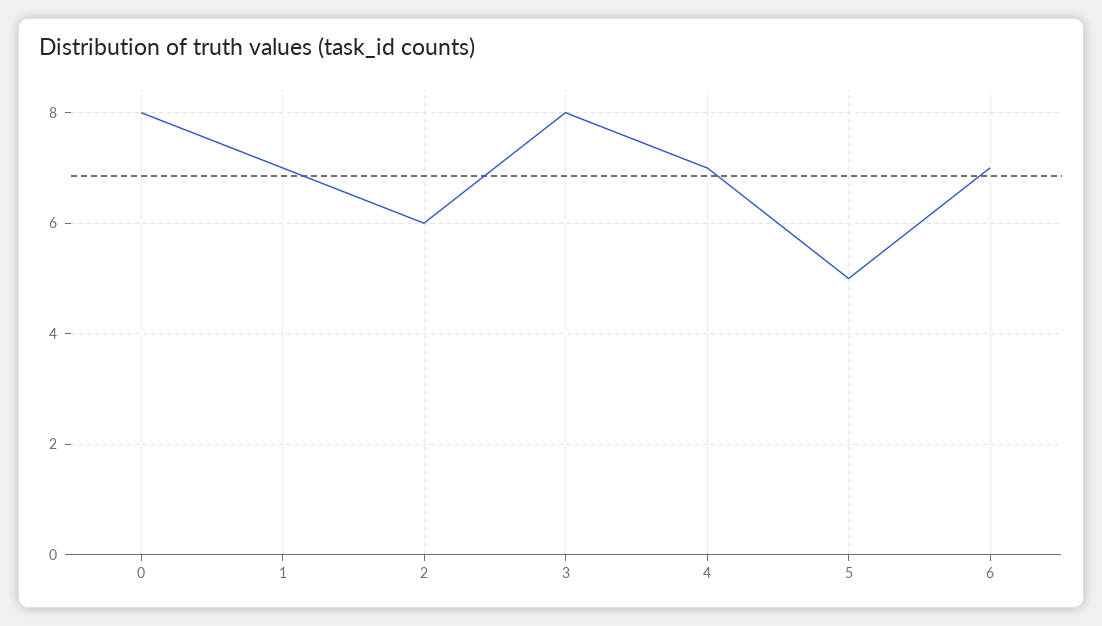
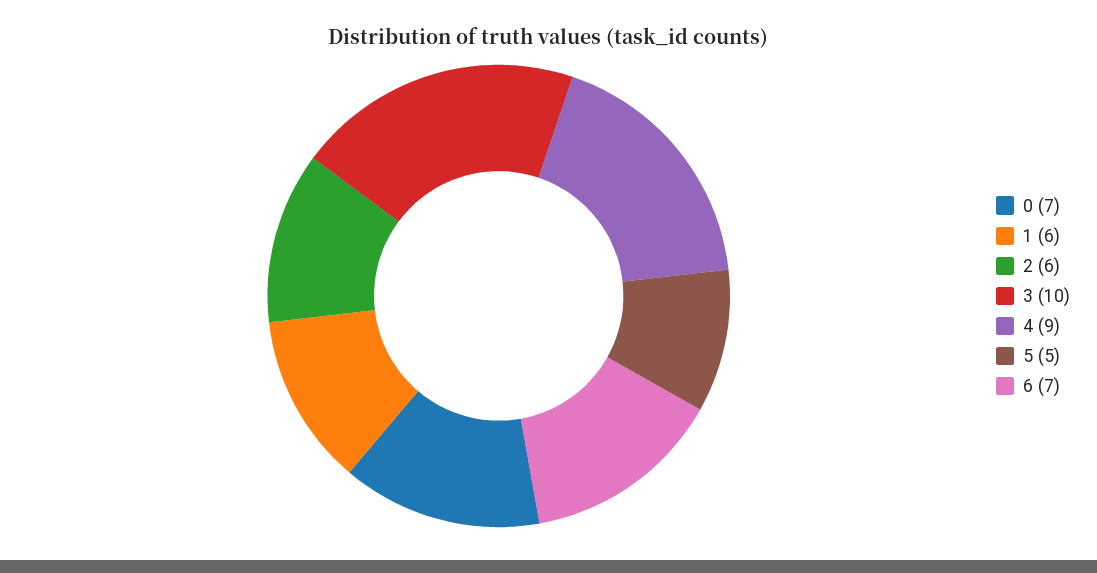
0: 8 -> 7
1: 7 -> 6
3: 8 -> 10
4: 7 -> 9

